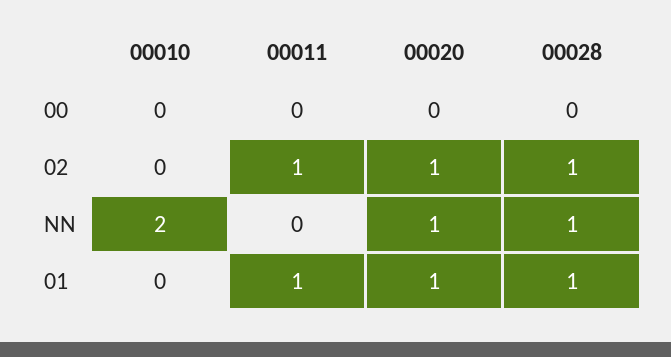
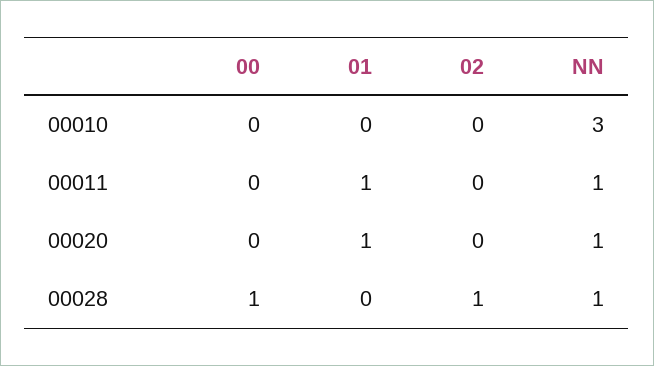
00028, 00: 0 -> 1
00011, 02: 1 -> 0
00020, 02: 1 -> 0
00010, NN: 2 -> 3
00011, NN: 0 -> 1
00028, 01: 1 -> 0

